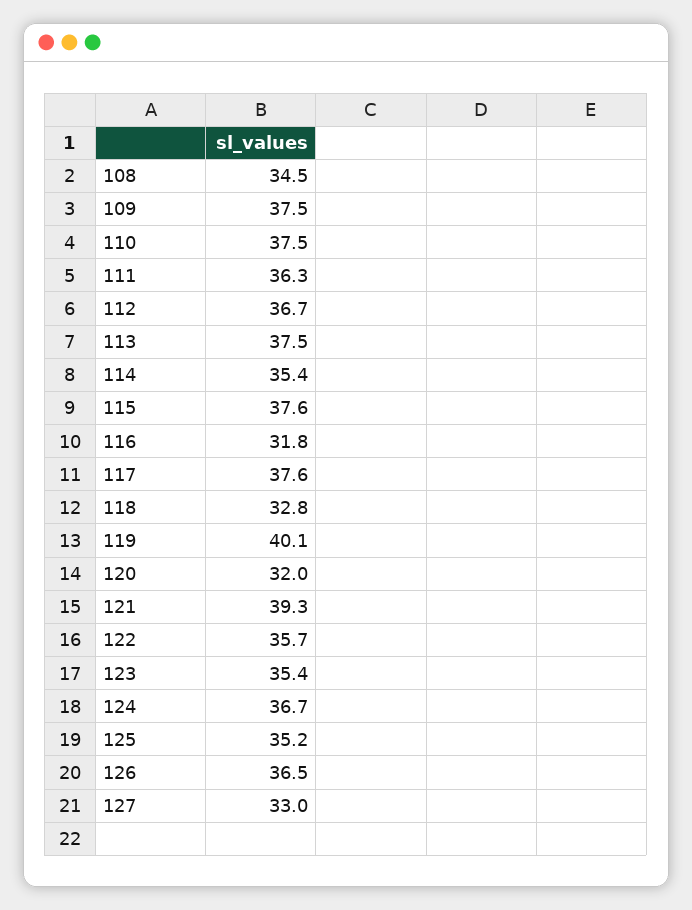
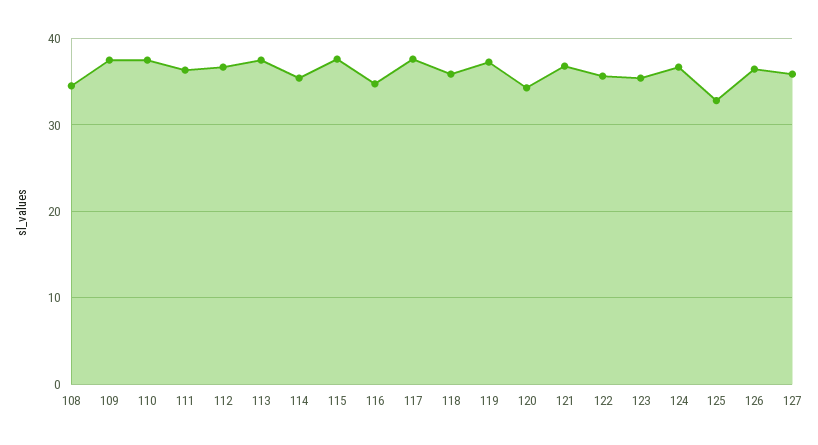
116: 31.8 -> 35
118: 32.8 -> 36
119: 40.1 -> 37
120: 32 -> 34
121: 39.3 -> 37
125: 35.2 -> 33
127: 33 -> 36

